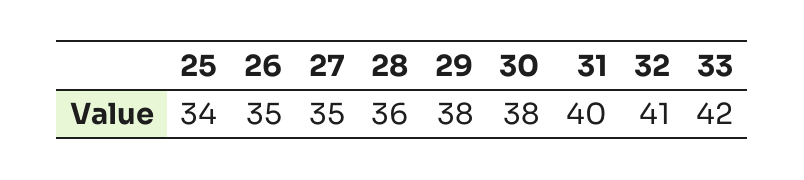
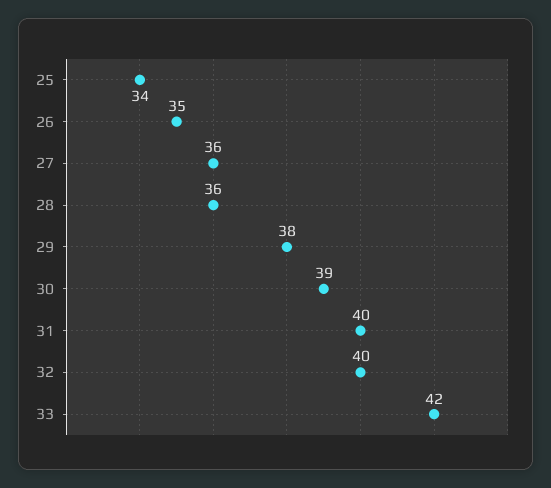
27: 35 -> 36
30: 38 -> 39
32: 41 -> 40

